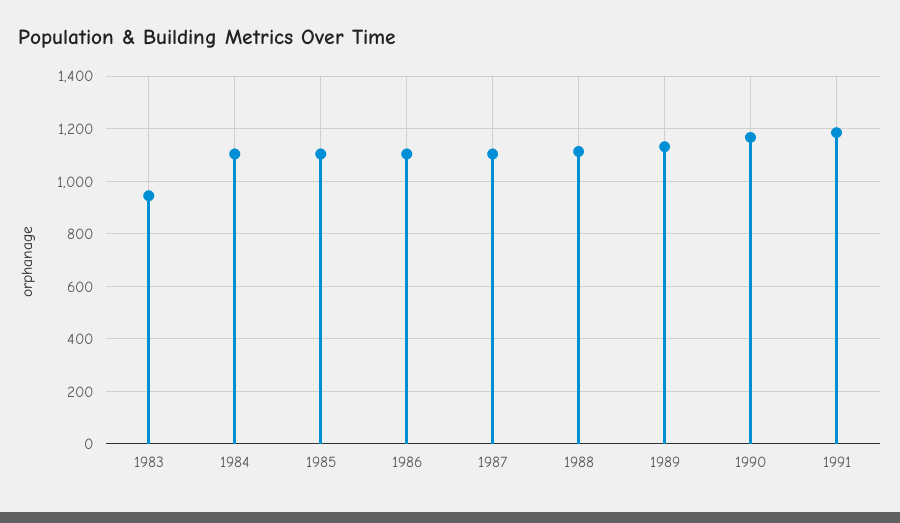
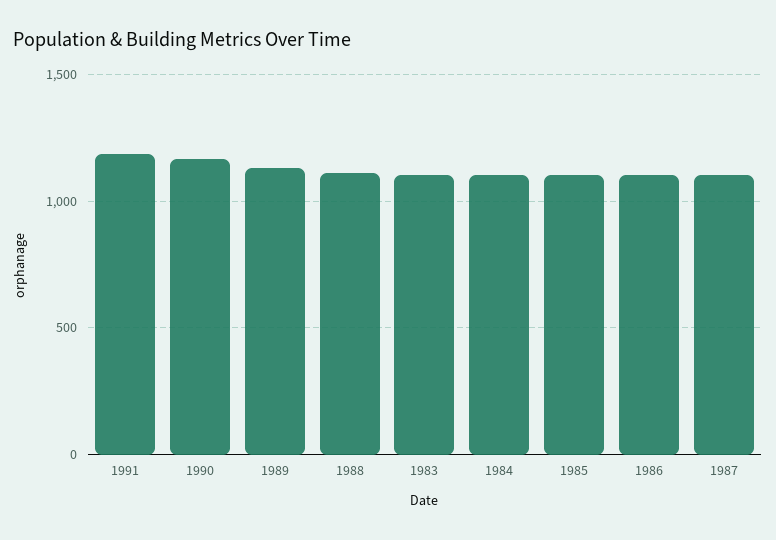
1983: 950 -> 1100

